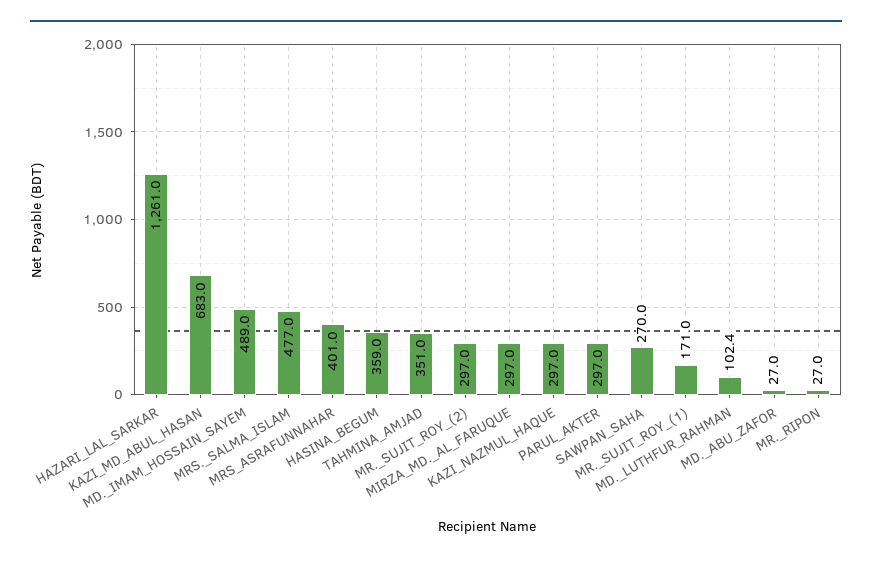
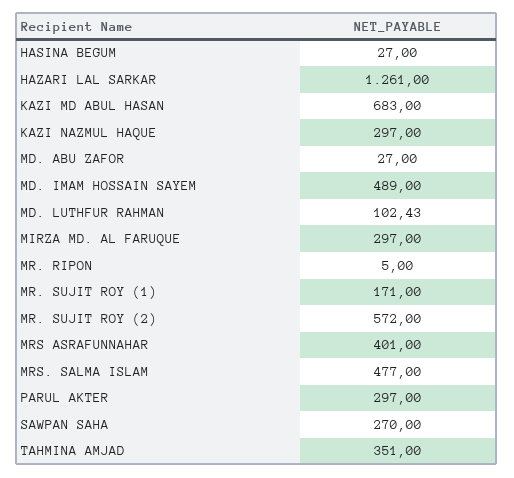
HASINA_BEGUM: 359 -> 27
MR._SUJIT_ROY_(2): 297 -> 572
MR._RIPON: 27 -> 5

